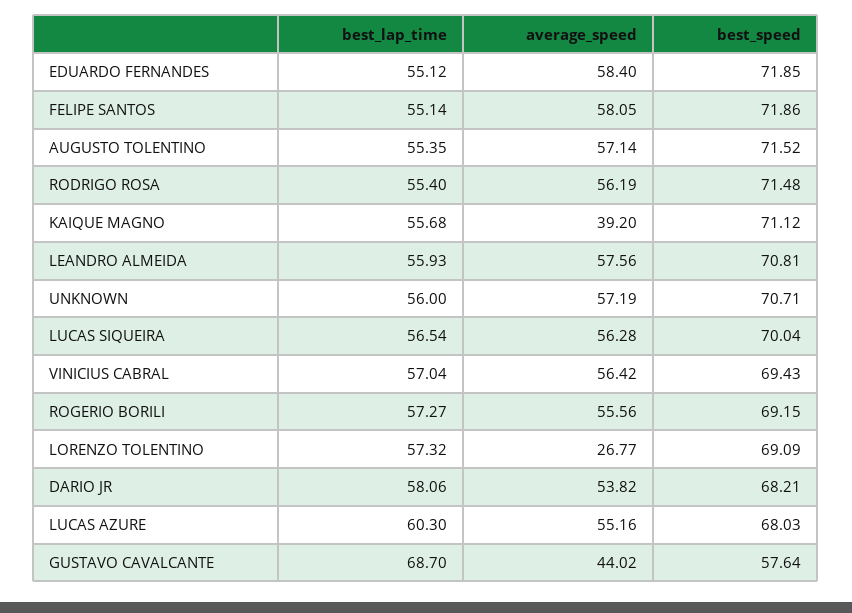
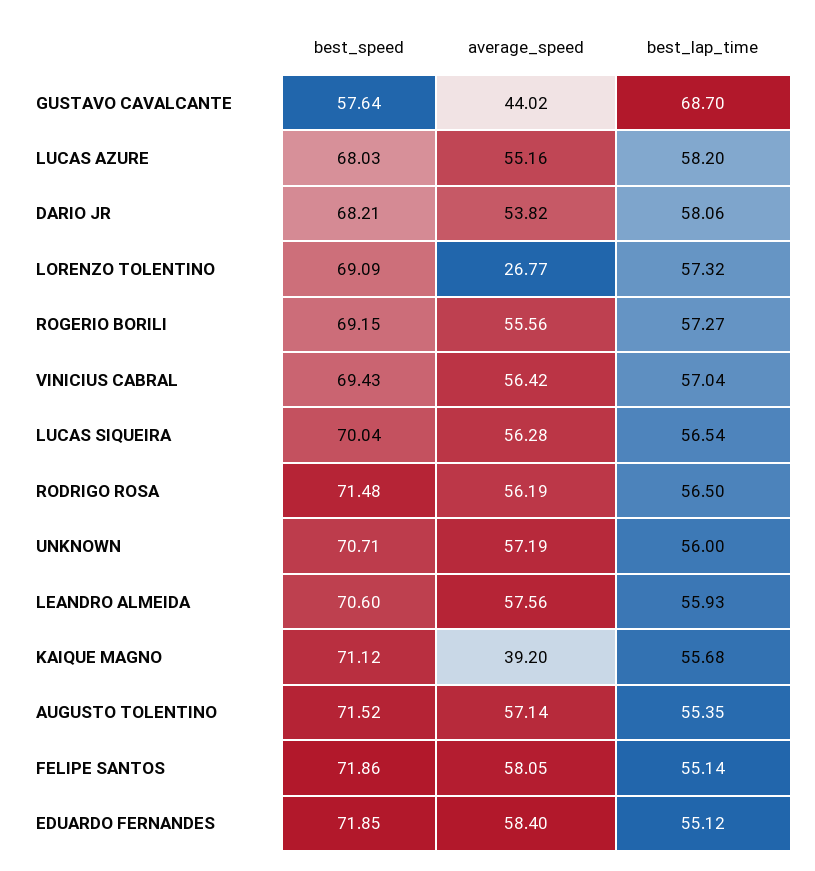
best_lap_time, RODRIGO ROSA: 55.4 -> 56.5
best_speed, LEANDRO ALMEIDA: 70.81 -> 70.6
best_lap_time, LUCAS AZURE: 60.3 -> 58.2

